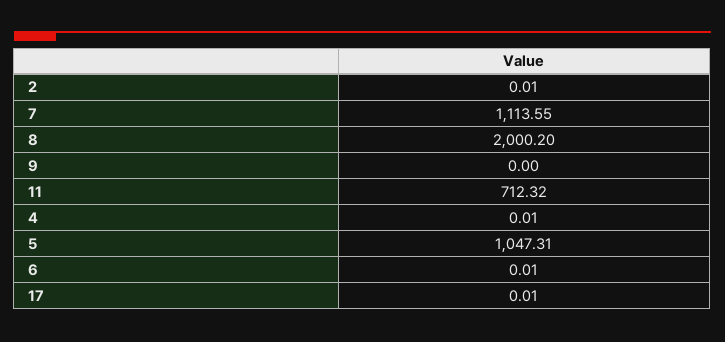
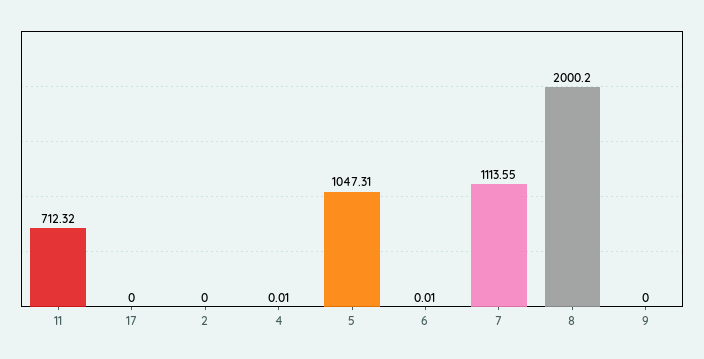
2: 0.01 -> 0
17: 0.01 -> 0

